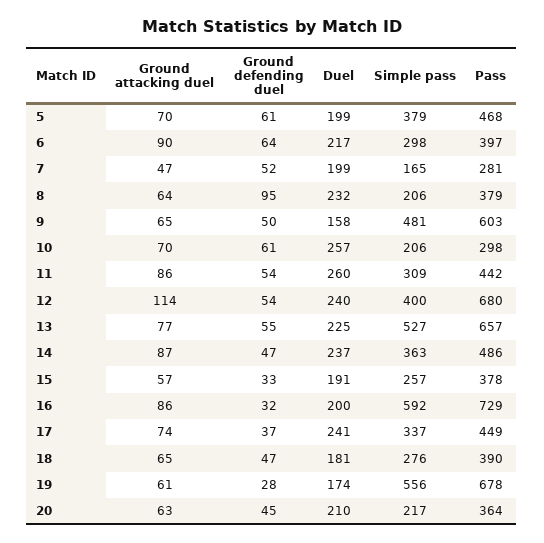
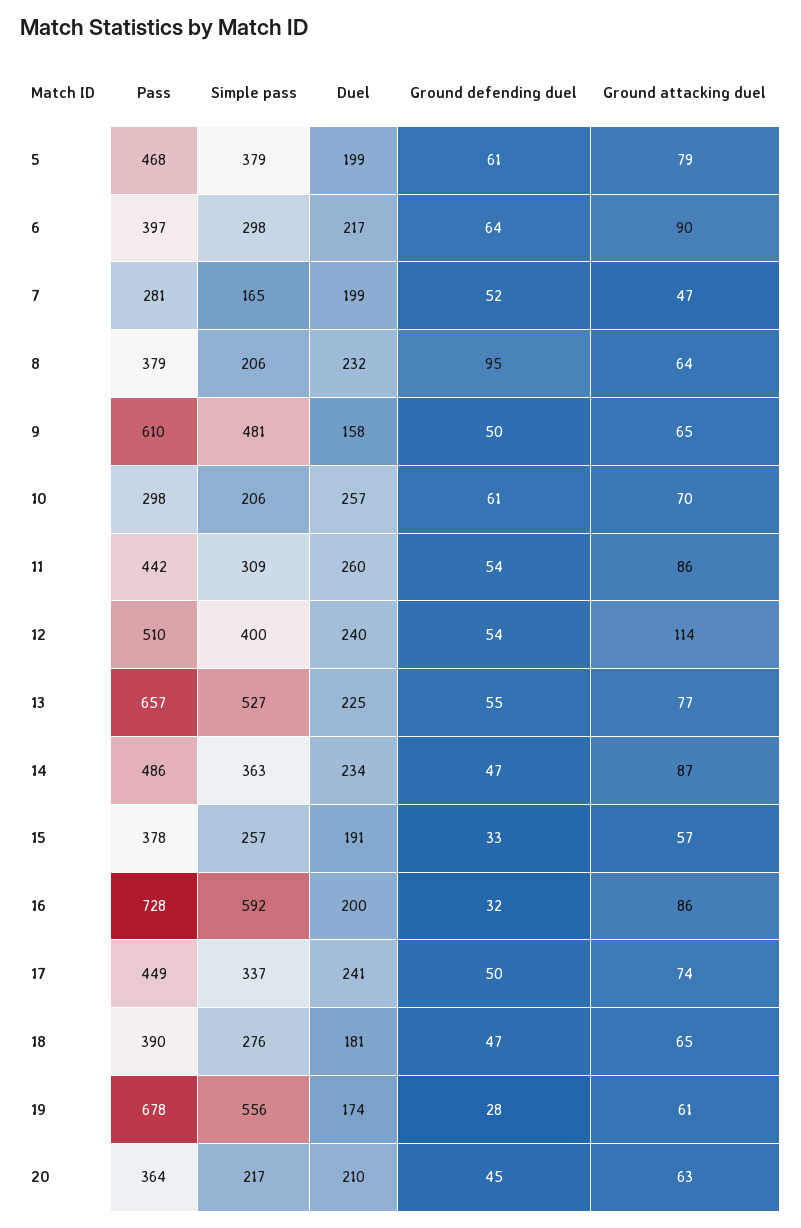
Ground attacking duel, 5: 70 -> 79
Pass, 9: 603 -> 610
Pass, 12: 680 -> 510
Duel, 14: 237 -> 234
Pass, 16: 729 -> 728
Ground defending duel, 17: 37 -> 50

